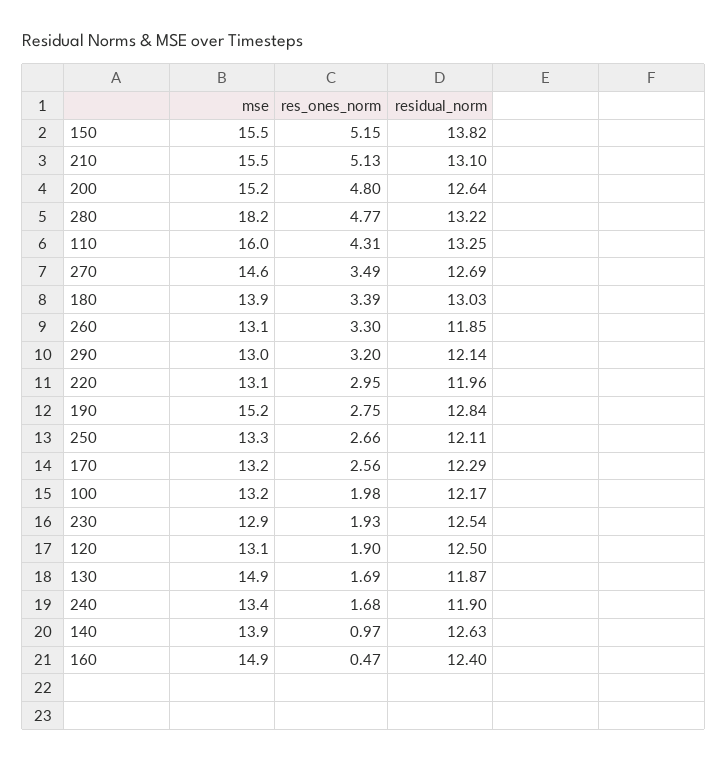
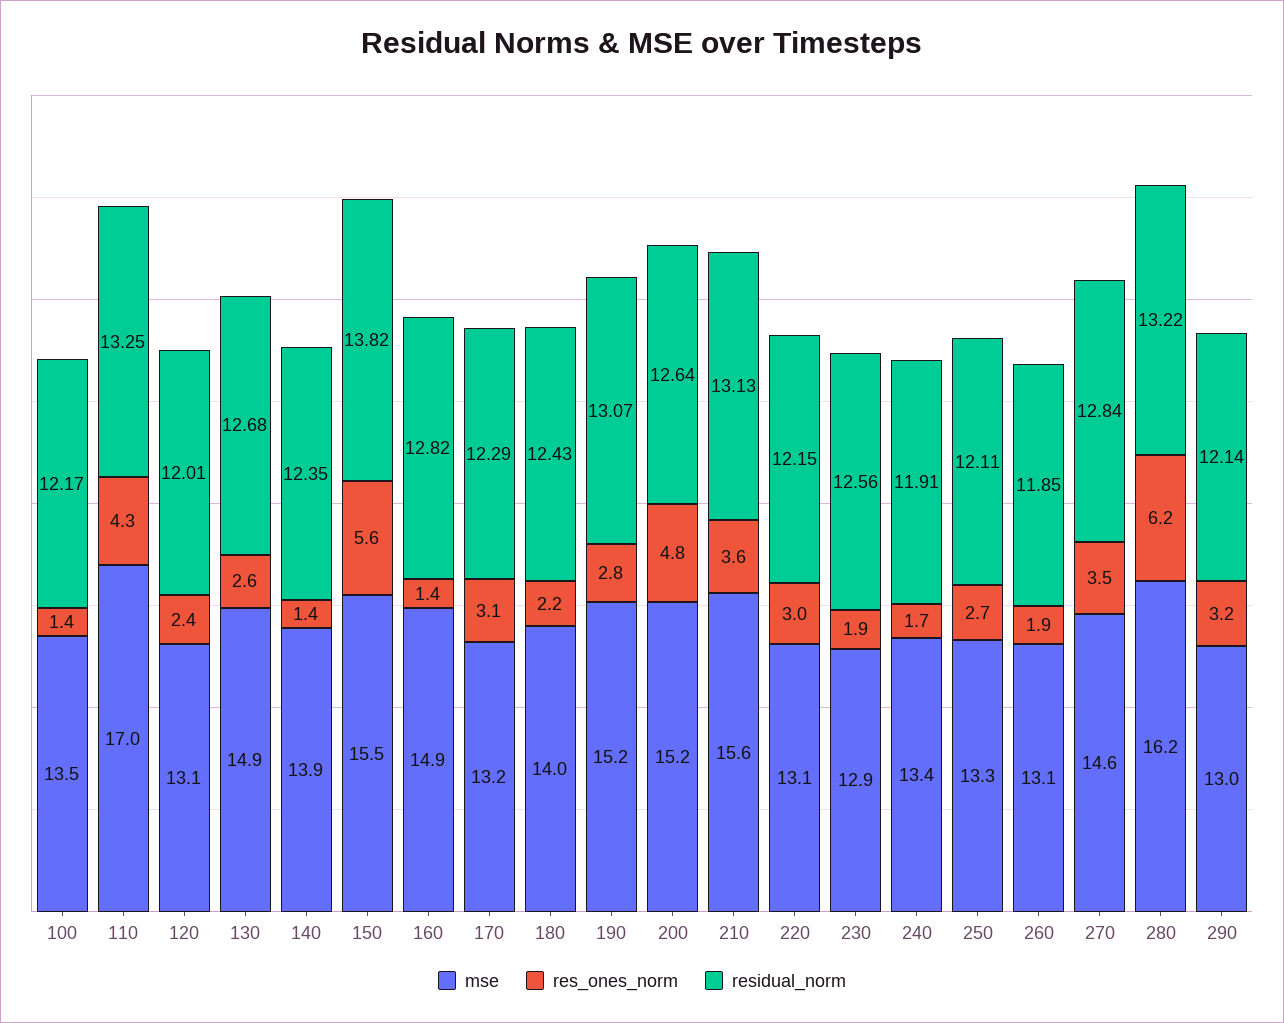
res_ones_norm, 150: 5.15 -> 5.6
mse, 210: 15.5 -> 15.6
res_ones_norm, 210: 5.13 -> 3.6
residual_norm, 210: 13.1 -> 13.13
mse, 280: 18.2 -> 16.2
res_ones_norm, 280: 4.77 -> 6.2
mse, 110: 16 -> 17
residual_norm, 270: 12.69 -> 12.84
mse, 180: 13.9 -> 14
res_ones_norm, 180: 3.39 -> 2.2
residual_norm, 180: 13.03 -> 12.43
res_ones_norm, 260: 3.3 -> 1.9
residual_norm, 220: 11.96 -> 12.15
residual_norm, 190: 12.84 -> 13.07
res_ones_norm, 170: 2.56 -> 3.1
mse, 100: 13.2 -> 13.5
res_ones_norm, 100: 1.98 -> 1.4
residual_norm, 230: 12.54 -> 12.56
res_ones_norm, 120: 1.9 -> 2.4
residual_norm, 120: 12.5 -> 12.01
res_ones_norm, 130: 1.69 -> 2.6
residual_norm, 130: 11.87 -> 12.68
residual_norm, 240: 11.9 -> 11.91
res_ones_norm, 140: 0.97 -> 1.4
residual_norm, 140: 12.63 -> 12.35
res_ones_norm, 160: 0.47 -> 1.4
residual_norm, 160: 12.4 -> 12.82

